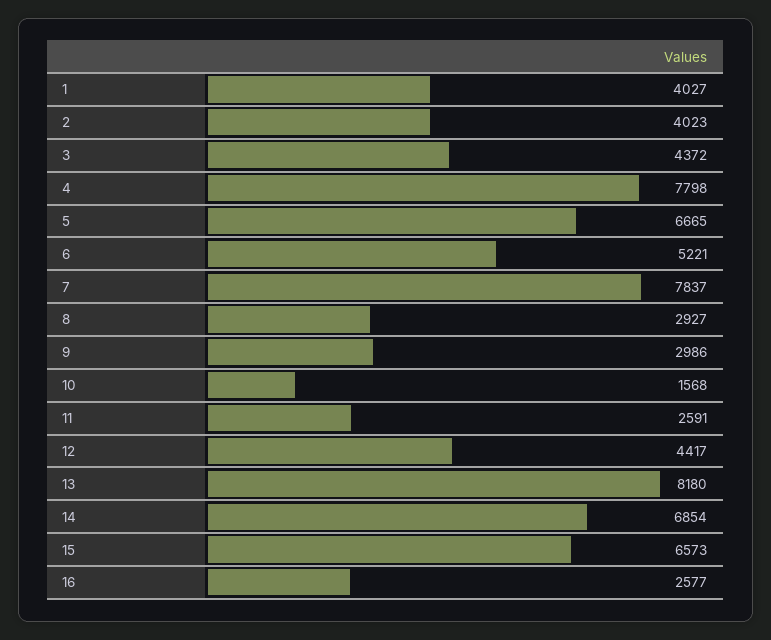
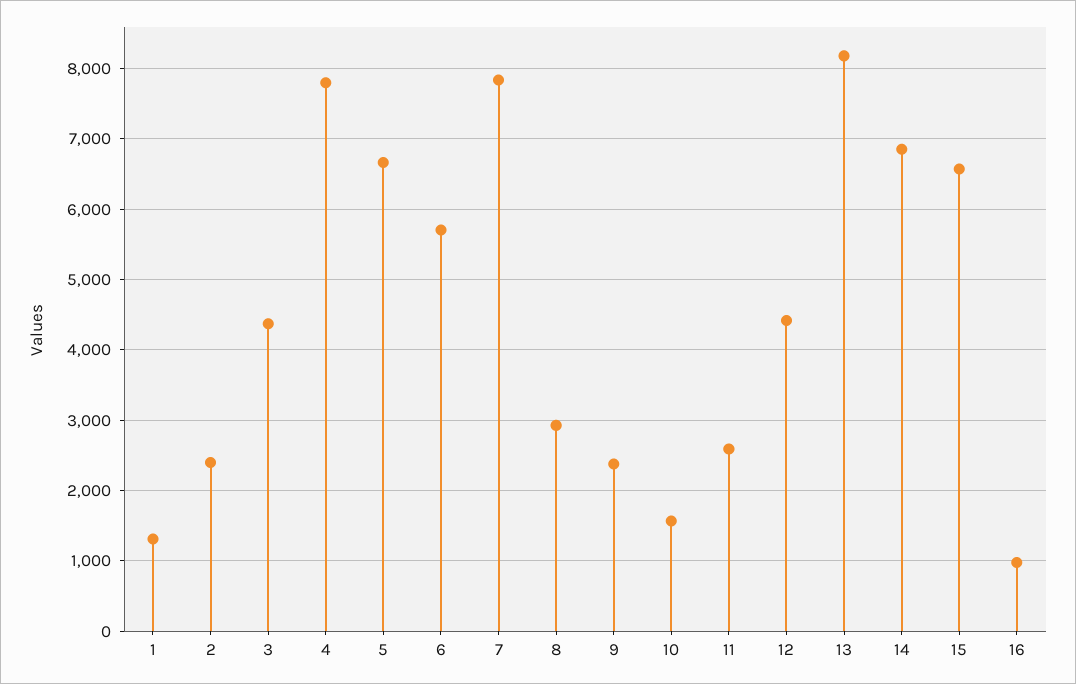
1: 4027 -> 1300
2: 4023 -> 2400
6: 5221 -> 5700
9: 2986 -> 2400
16: 2577 -> 1000

